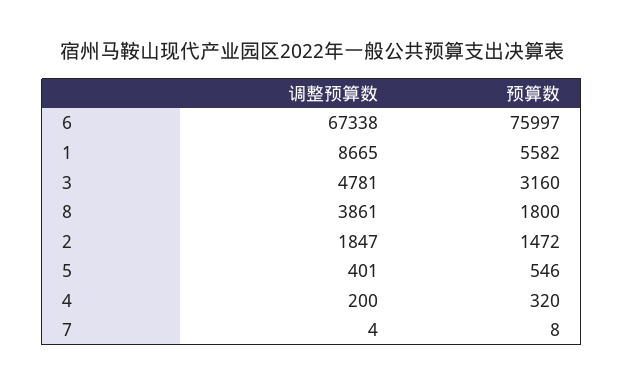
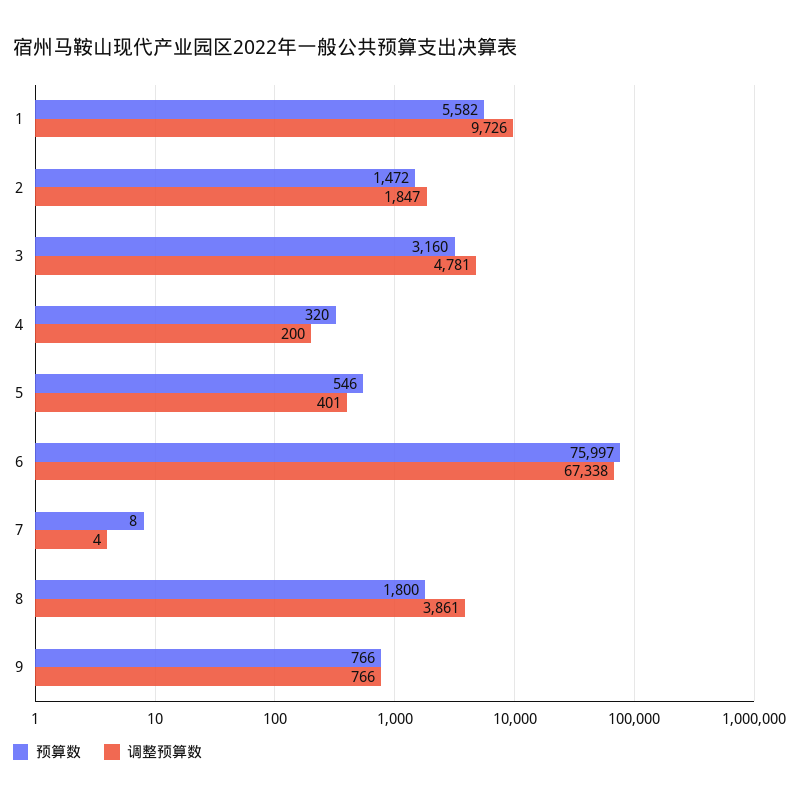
调整预算数, 1: 8665 -> 9726
预算数, 9: none -> 766
调整预算数, 9: none -> 766

